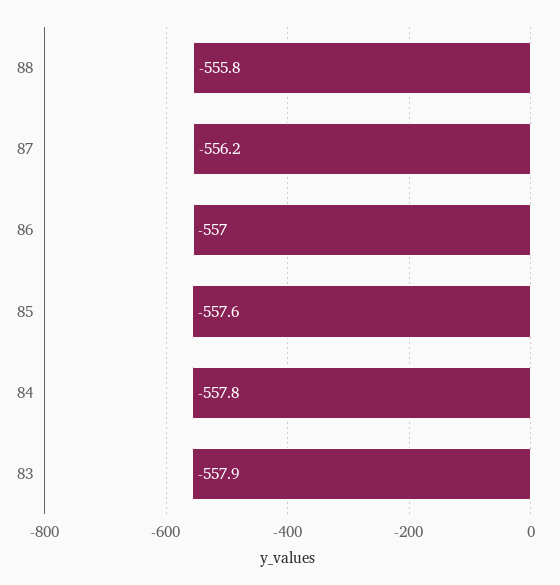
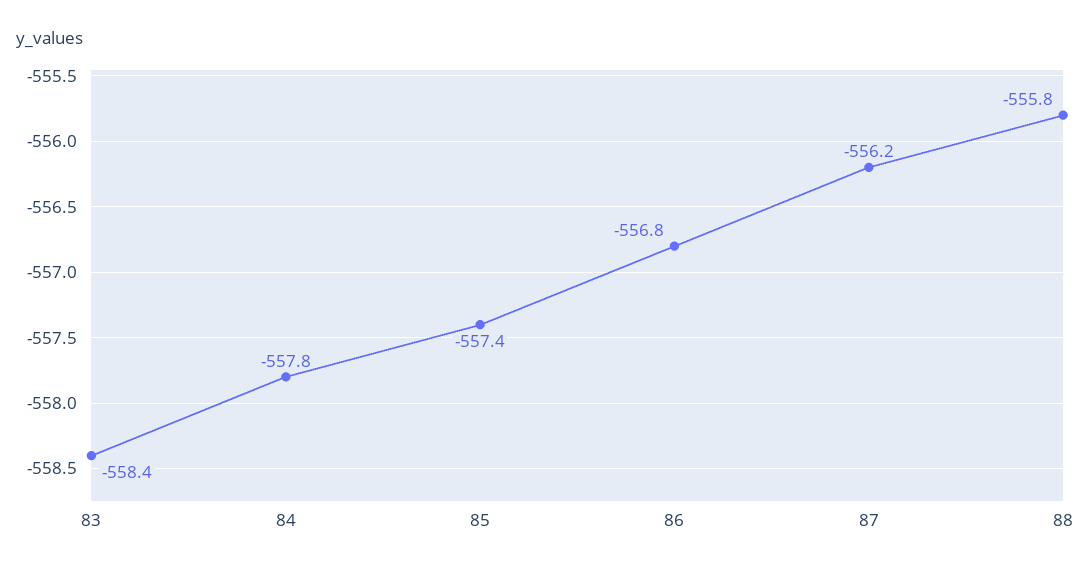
86: -557 -> -556.8
85: -557.6 -> -557.4
83: -557.9 -> -558.4

